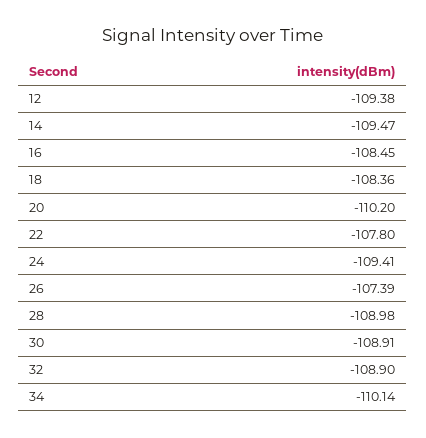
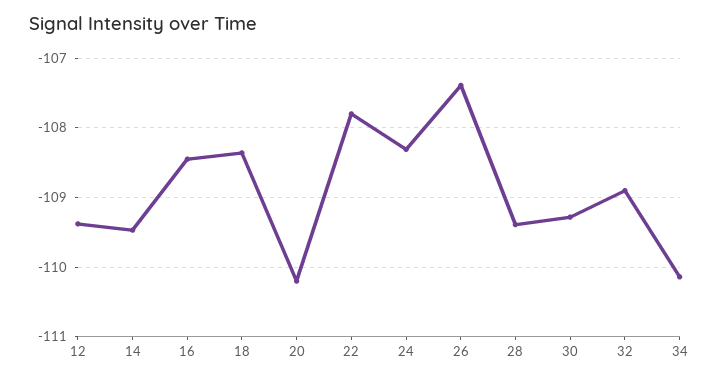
24: -109.41 -> -108.3
28: -108.98 -> -109.4
30: -108.91 -> -109.3

